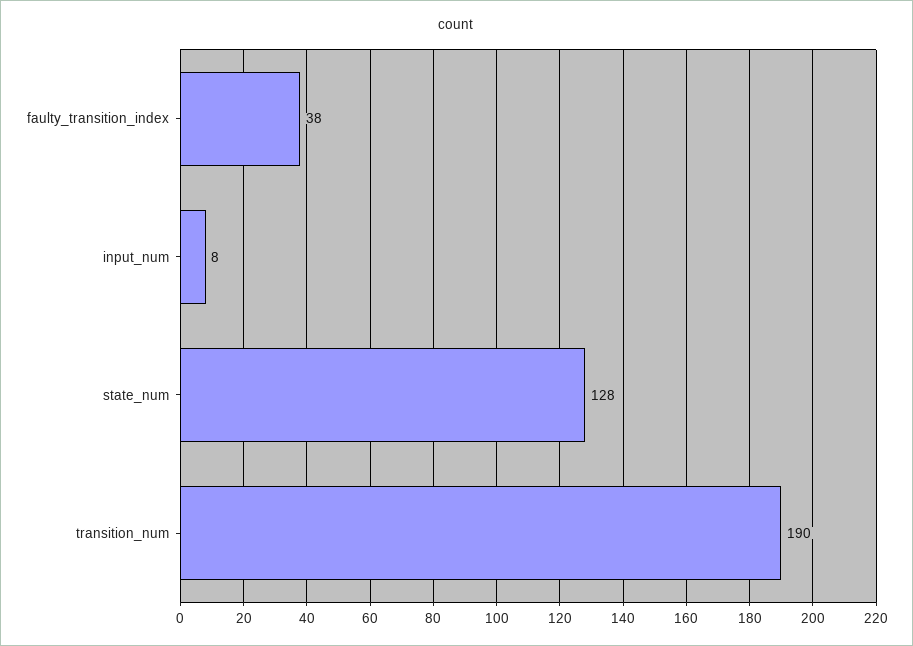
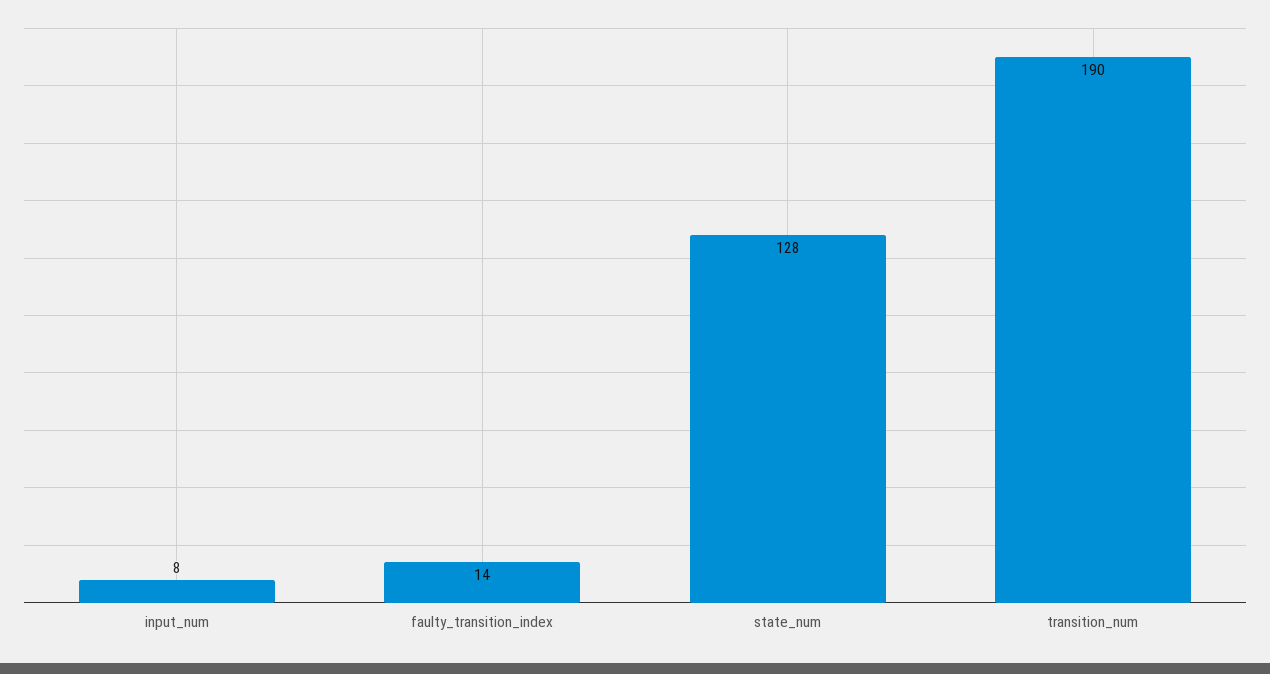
faulty_transition_index: 38 -> 14

